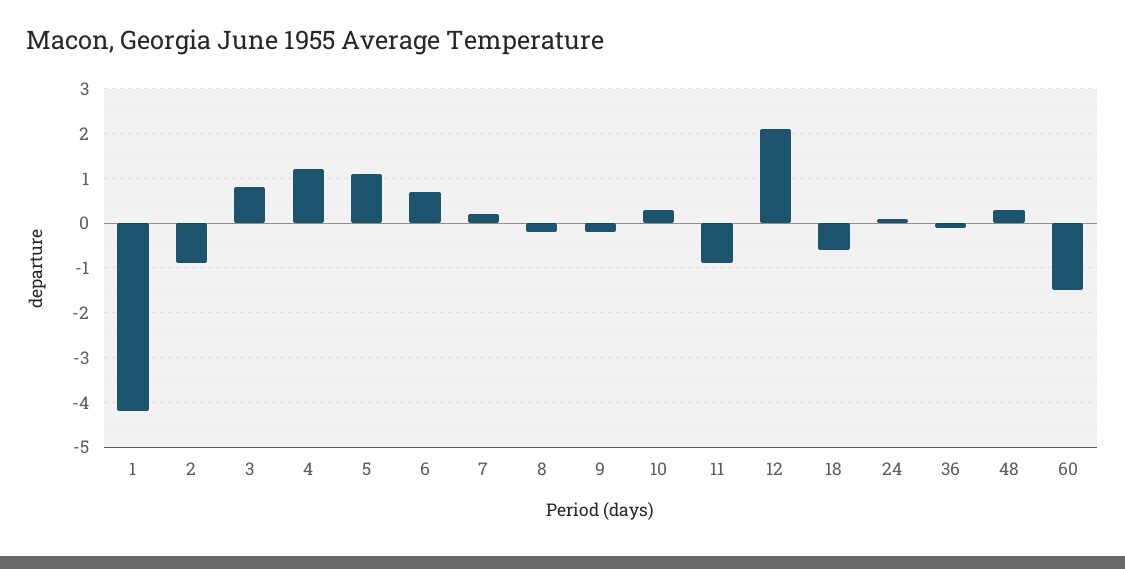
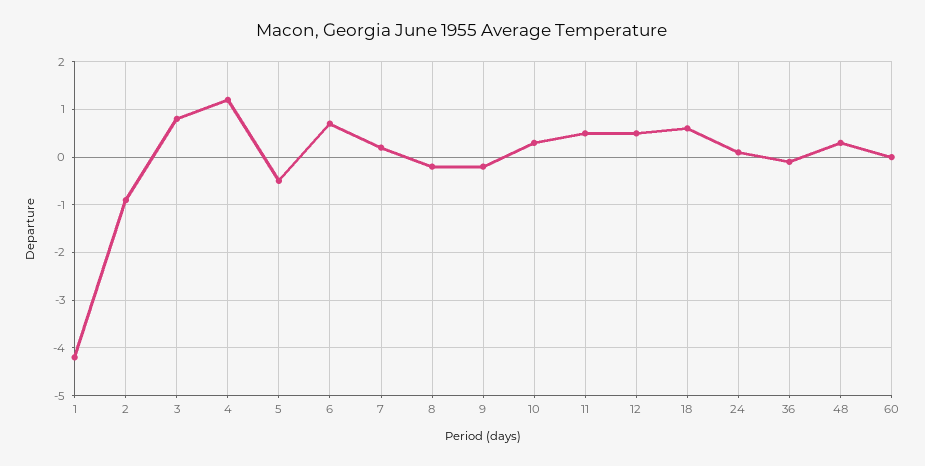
5: 1 -> -0.5
11: -1 -> 0.5
12: 2 -> 0.5
18: -0.5 -> 0.5
60: -1.5 -> 0

